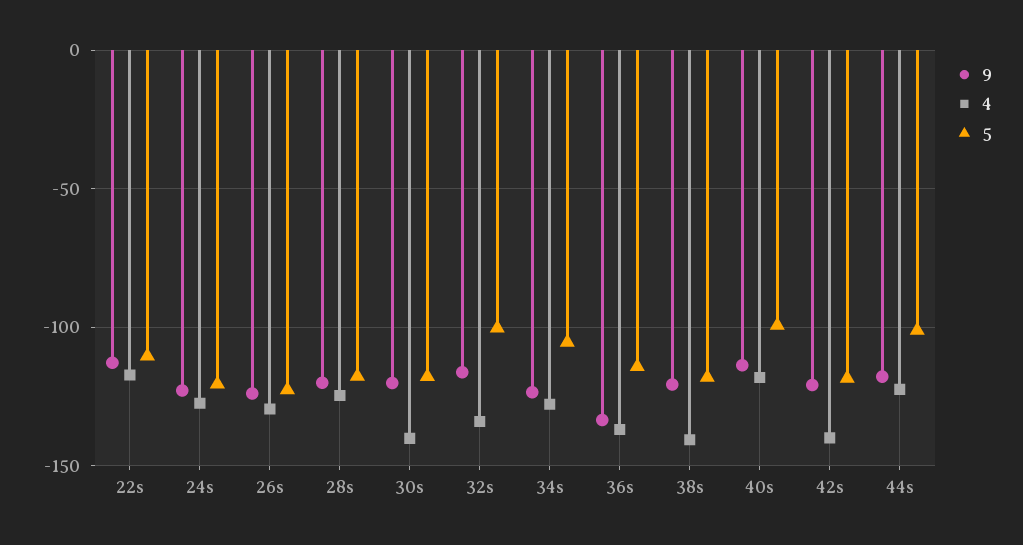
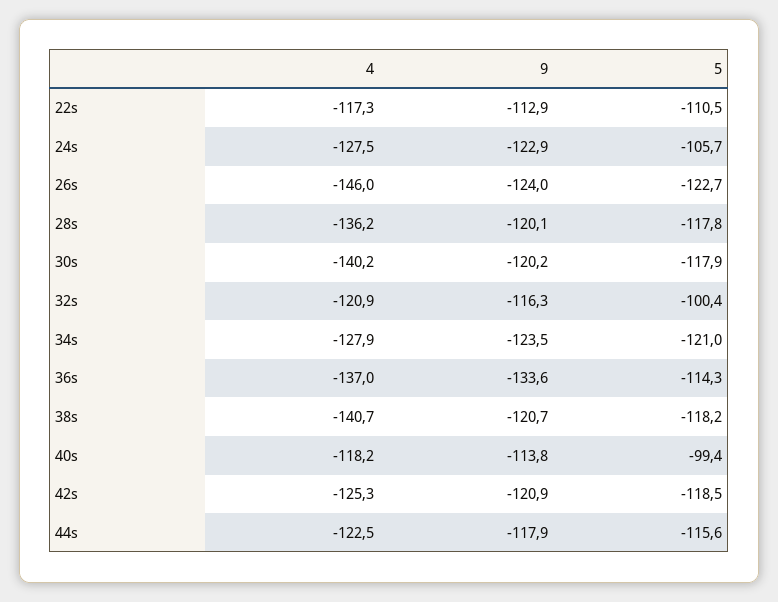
5, 24s: -120 -> -105.7
4, 26s: -130 -> -146
4, 28s: -125 -> -136.2
4, 32s: -135 -> -120.9
5, 34s: -105 -> -121
4, 42s: -140 -> -125.3
5, 44s: -100 -> -115.6

